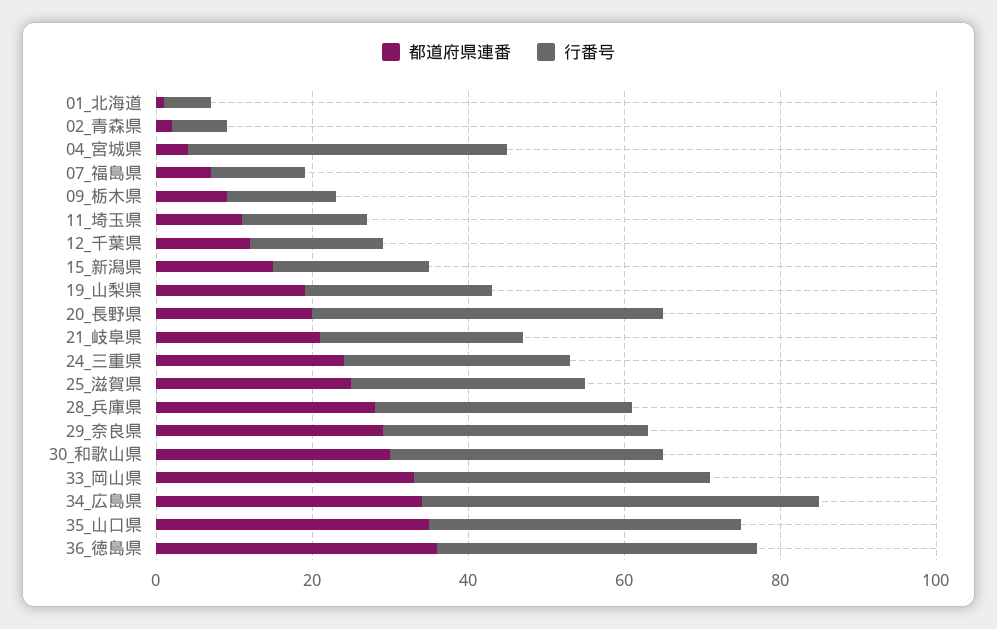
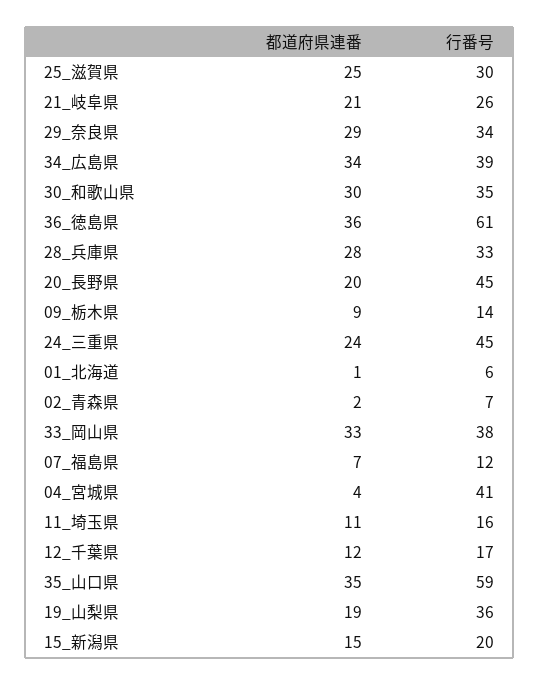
行番号, 19_山梨県: 25 -> 36
行番号, 24_三重県: 30 -> 45
行番号, 34_広島県: 50 -> 39
行番号, 35_山口県: 40 -> 59
行番号, 36_徳島県: 40 -> 61

